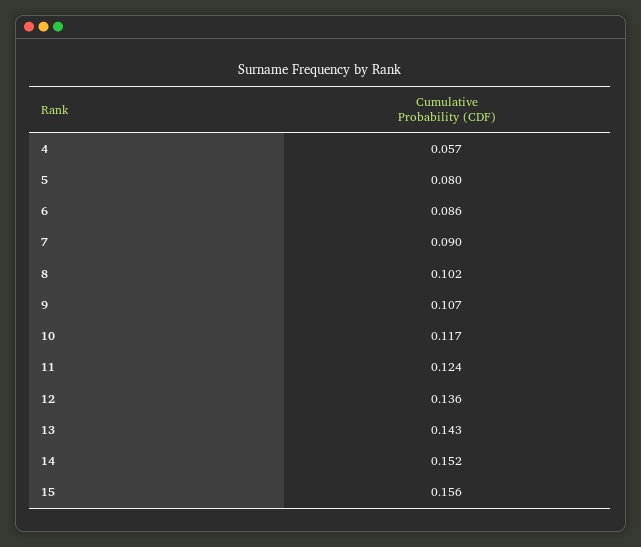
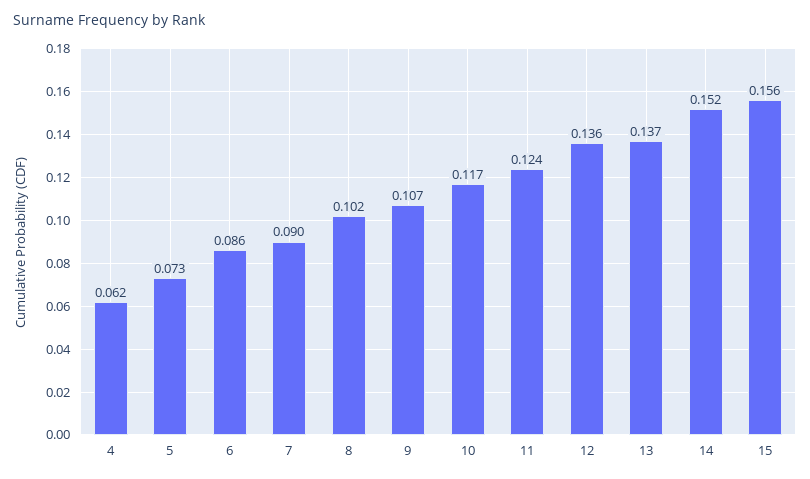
4: 0.057 -> 0.062
5: 0.08 -> 0.073
13: 0.143 -> 0.137

